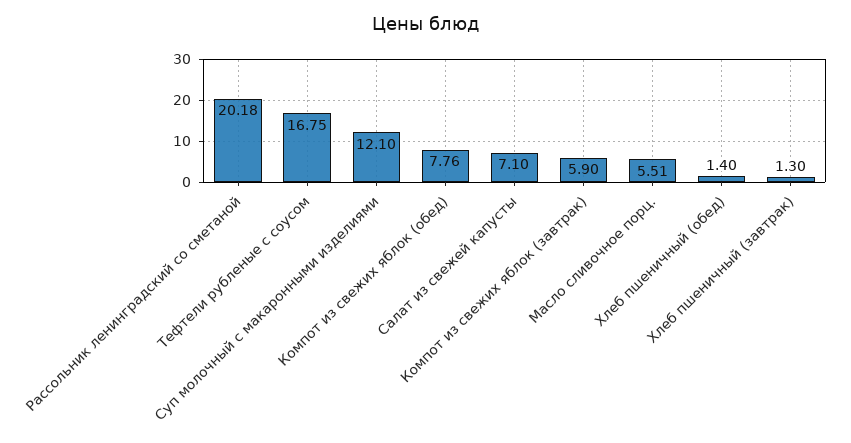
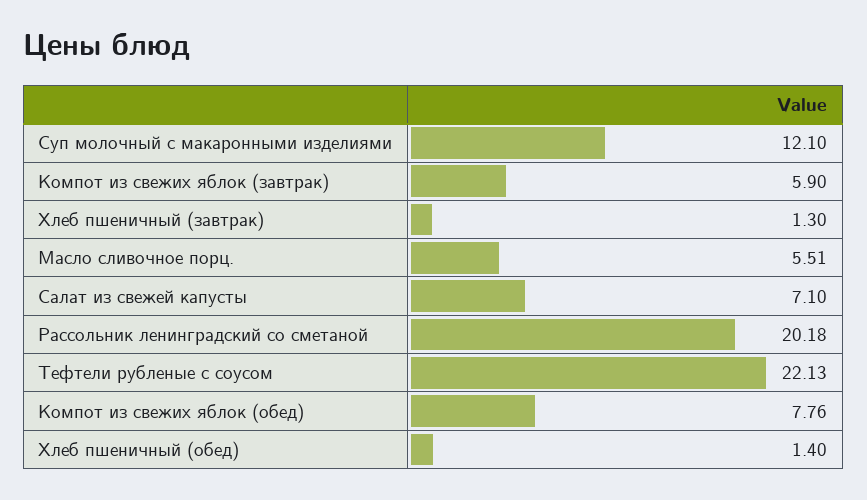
Тефтели рубленые с соусом: 16.75 -> 22.13

